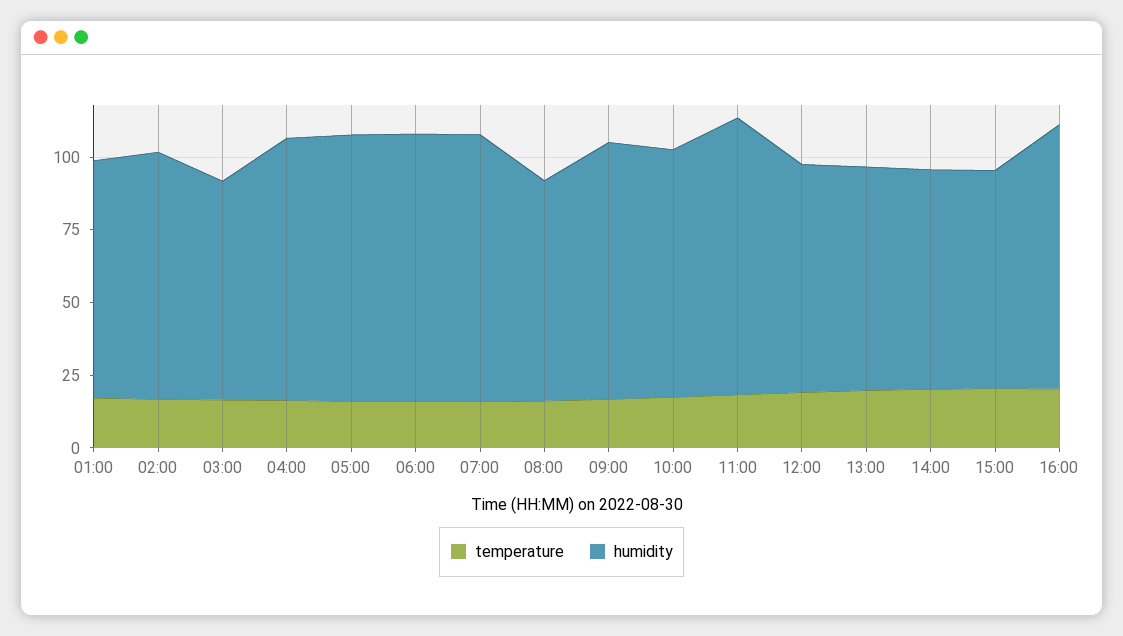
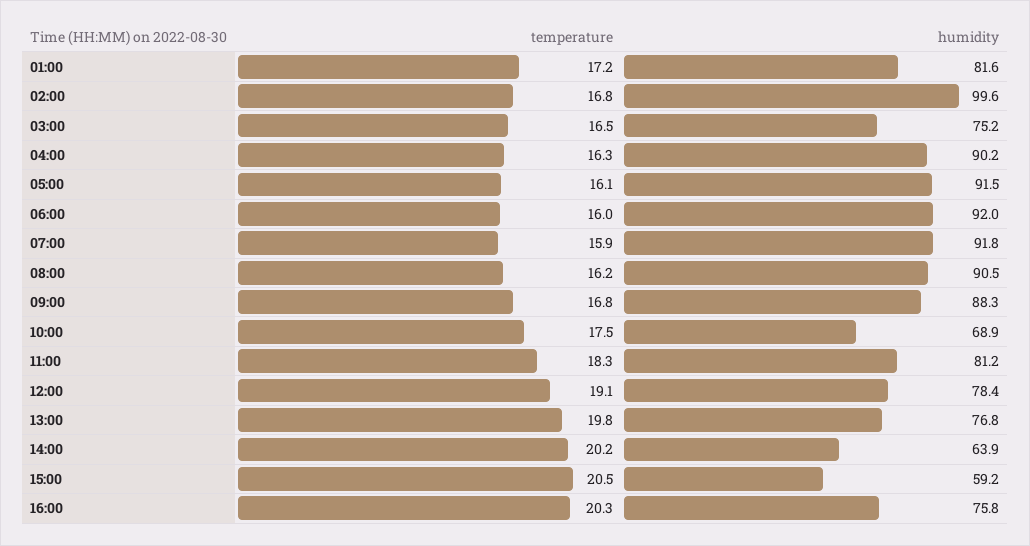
humidity, 02:00: 85 -> 99.6
humidity, 08:00: 75 -> 90.5
humidity, 10:00: 85 -> 68.9
humidity, 11:00: 95 -> 81.2
humidity, 14:00: 75 -> 63.9
humidity, 15:00: 75 -> 59.2
humidity, 16:00: 90 -> 75.8

